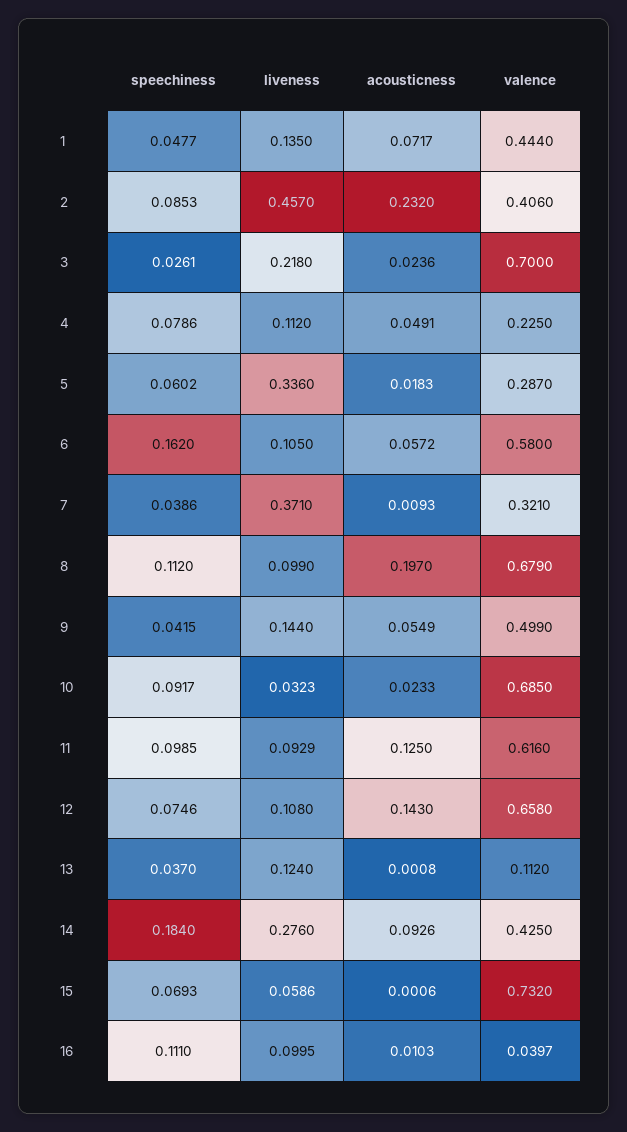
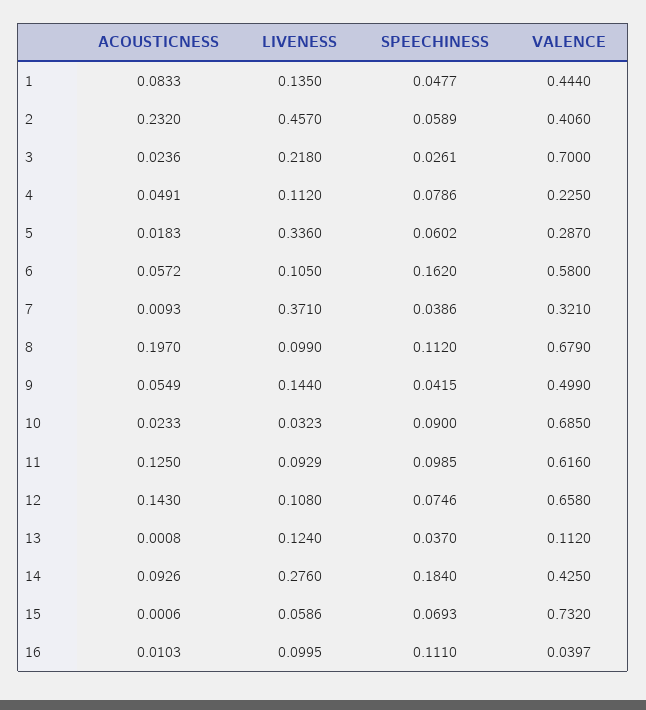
acousticness, 1: 0.0717 -> 0.0833
speechiness, 2: 0.0853 -> 0.0589
speechiness, 10: 0.0917 -> 0.09

